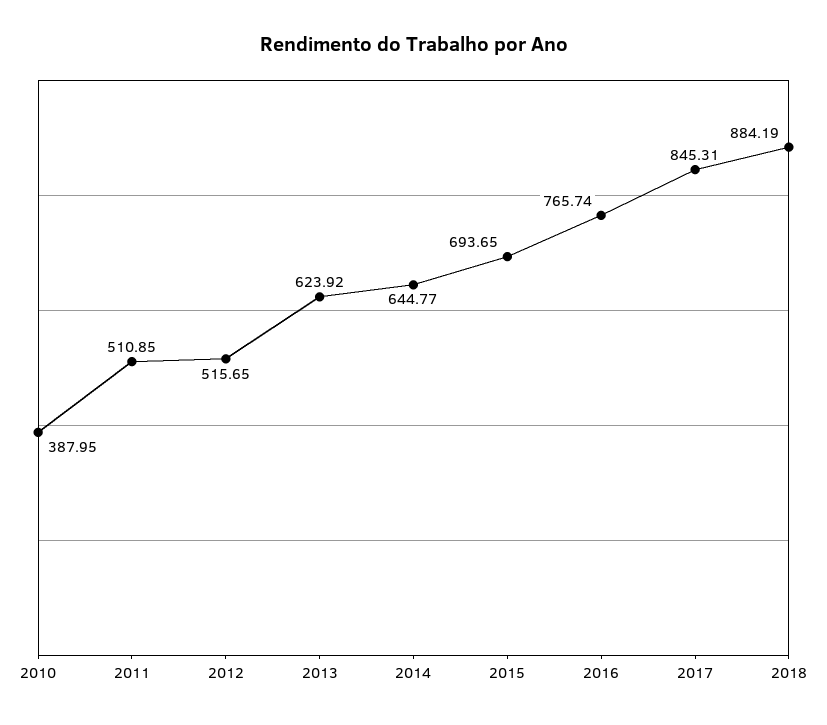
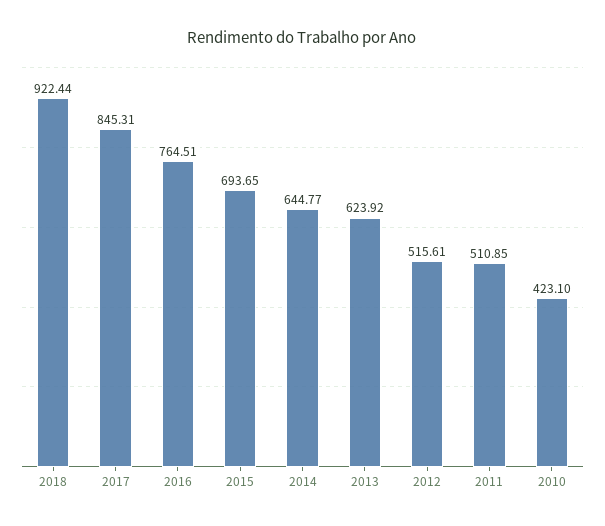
2010: 387.95 -> 423.1
2012: 515.65 -> 515.61
2016: 765.74 -> 764.51
2018: 884.19 -> 922.44

